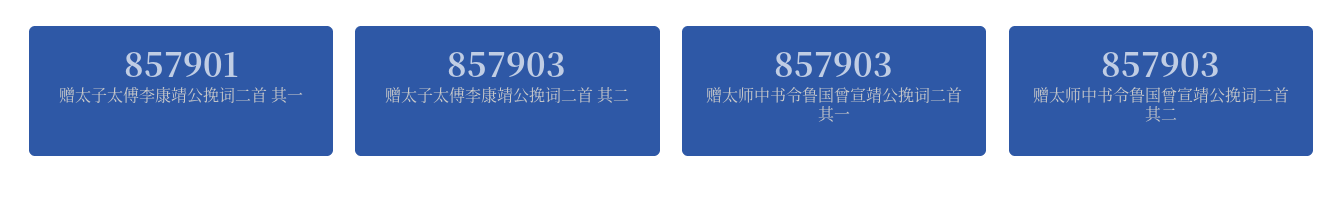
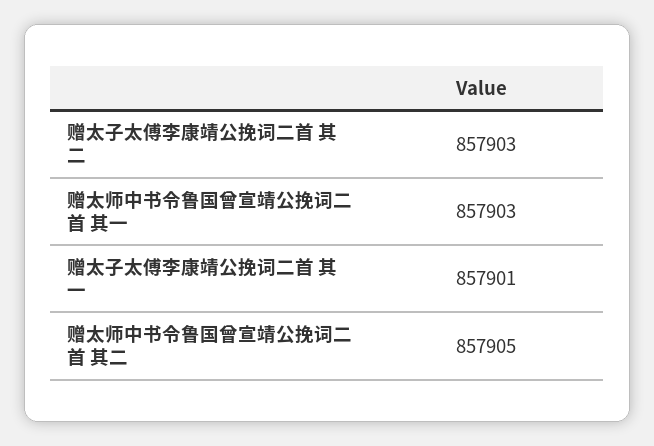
赠太师中书令鲁国曾宣靖公挽词二首 其二: 857903 -> 857905

